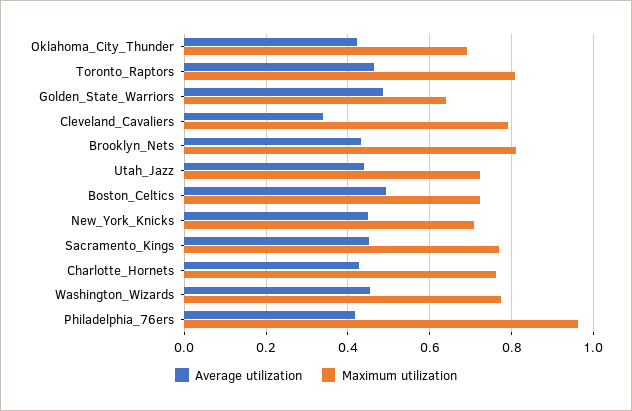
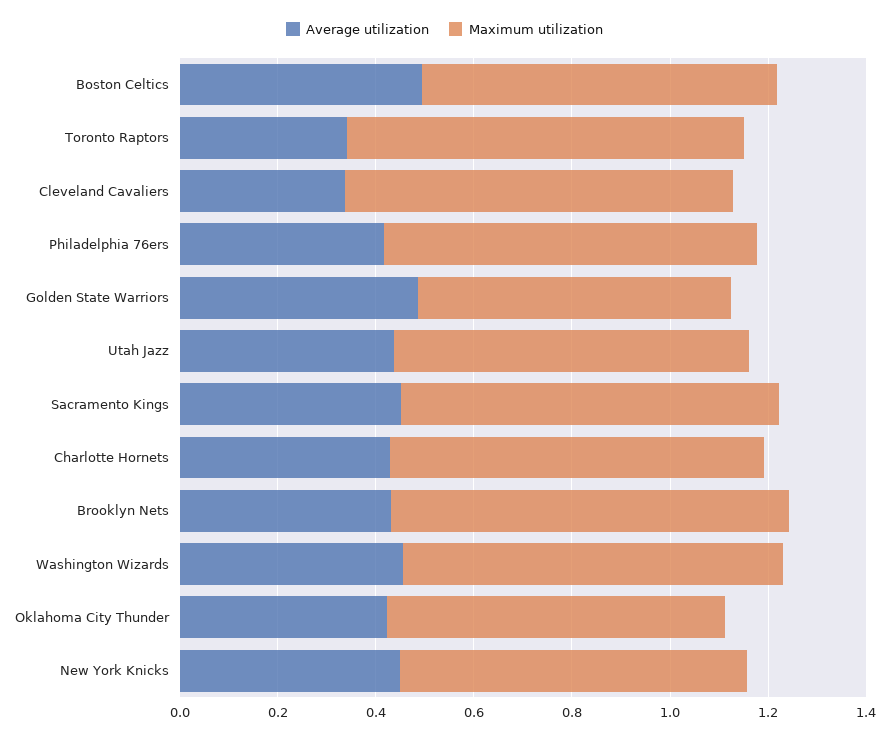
Average utilization, Toronto_Raptors: 0.46 -> 0.35
Maximum utilization, Philadelphia_76ers: 0.96 -> 0.75

